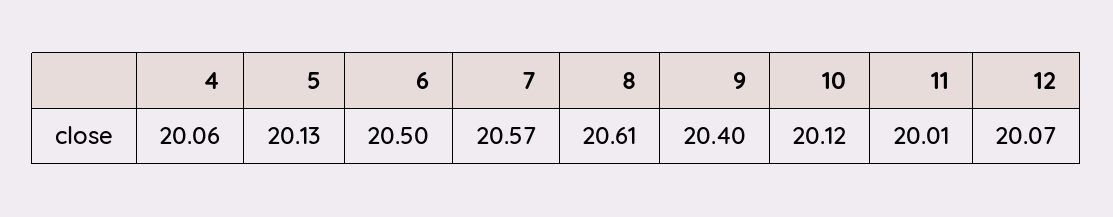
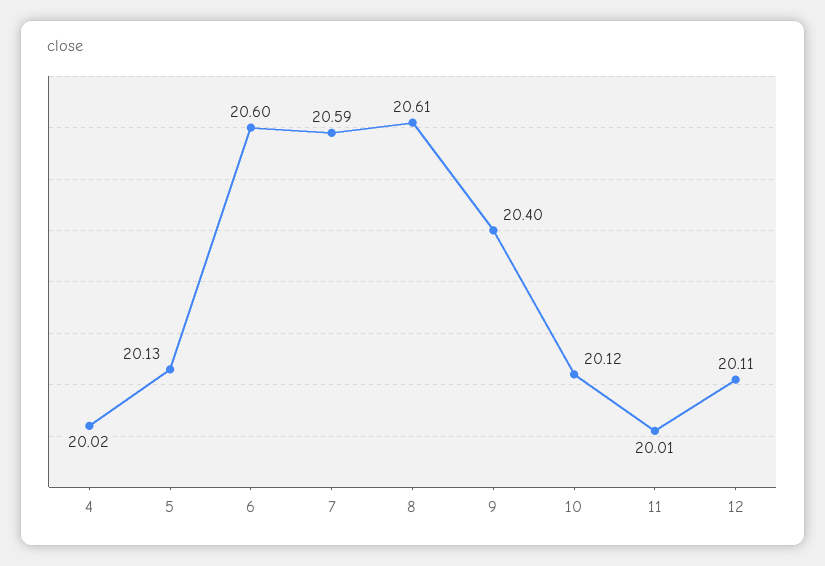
4: 20.06 -> 20.02
6: 20.5 -> 20.6
7: 20.57 -> 20.59
12: 20.07 -> 20.11

